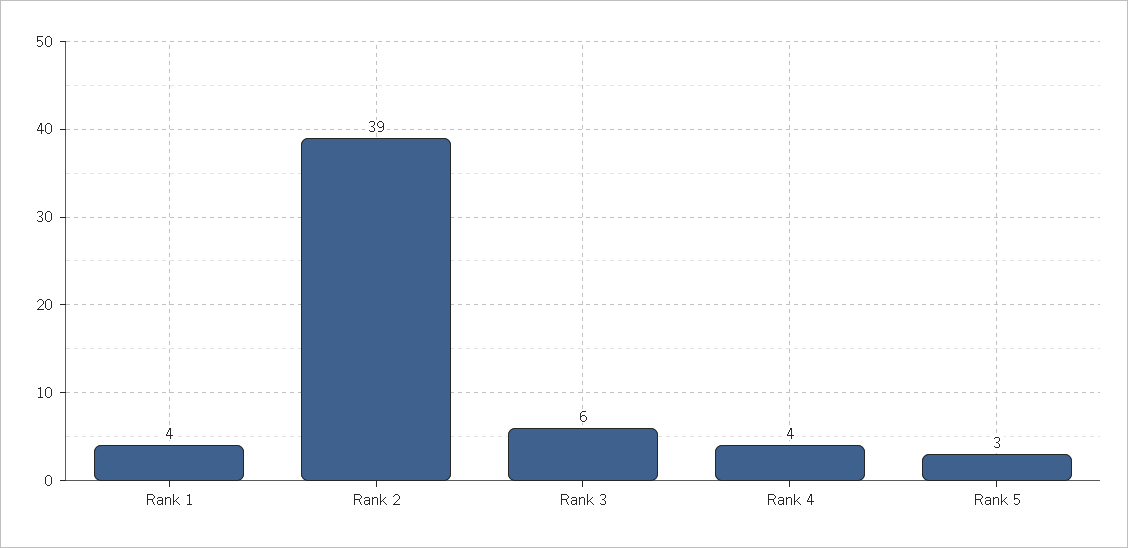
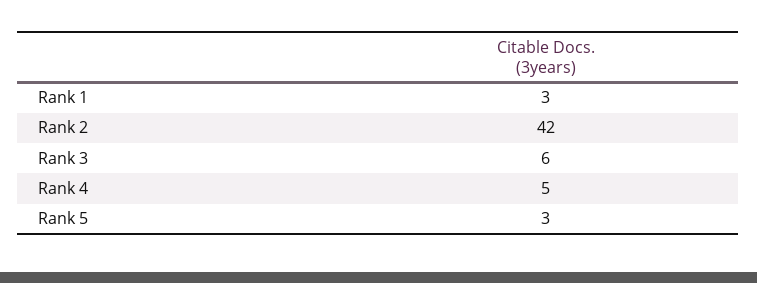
Rank 1: 4 -> 3
Rank 2: 39 -> 42
Rank 4: 4 -> 5

